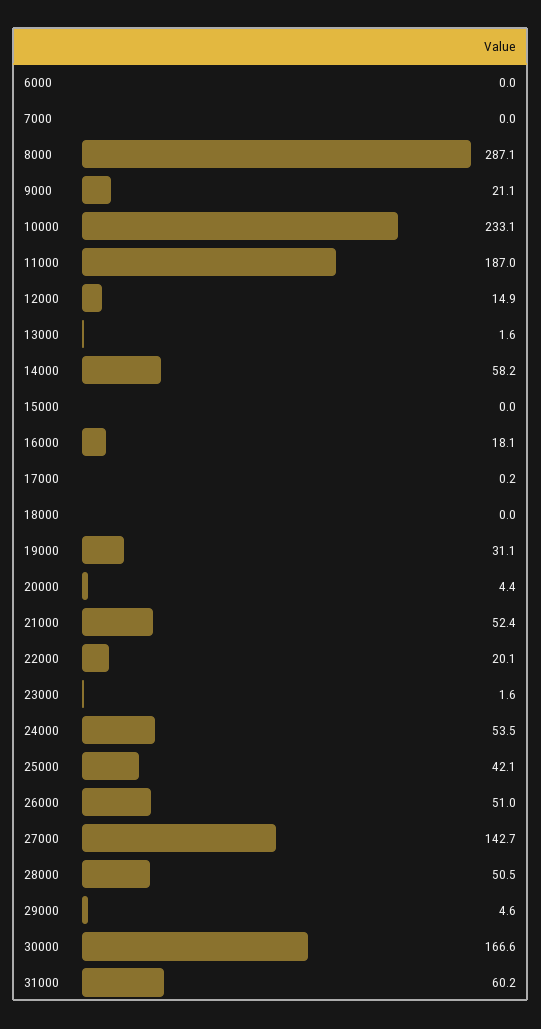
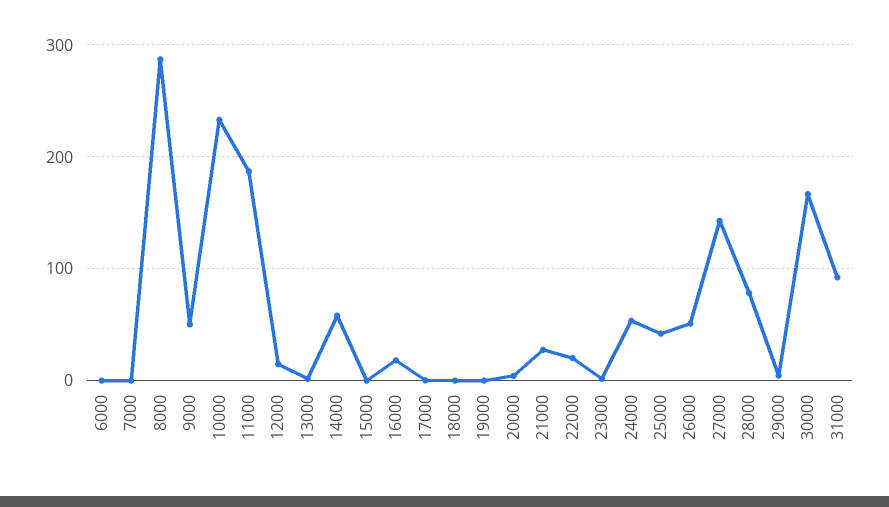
9000: 21.1 -> 50
19000: 31.1 -> 0
21000: 52.4 -> 30
28000: 50.5 -> 80
31000: 60.2 -> 90

